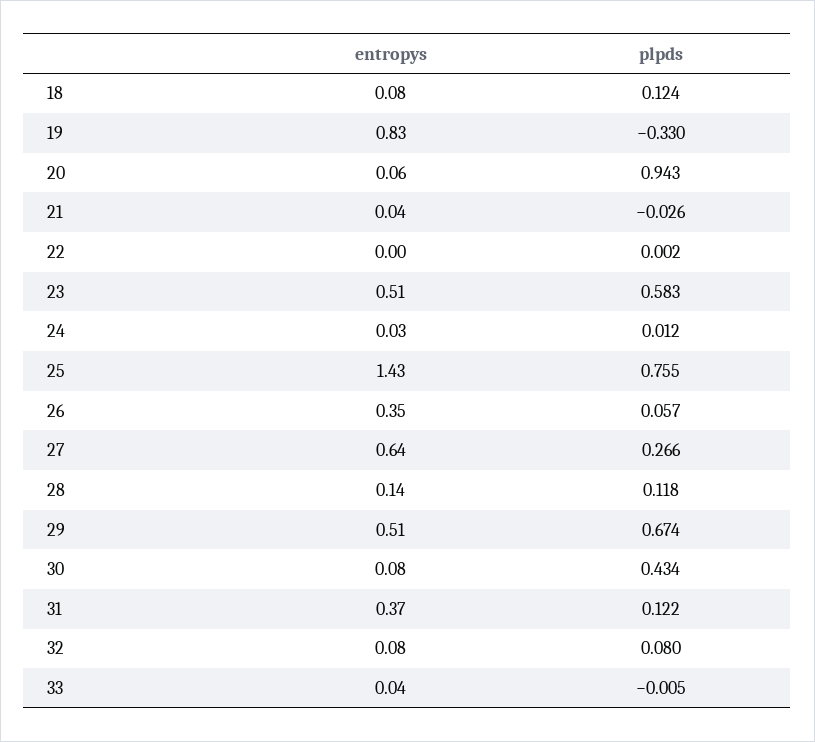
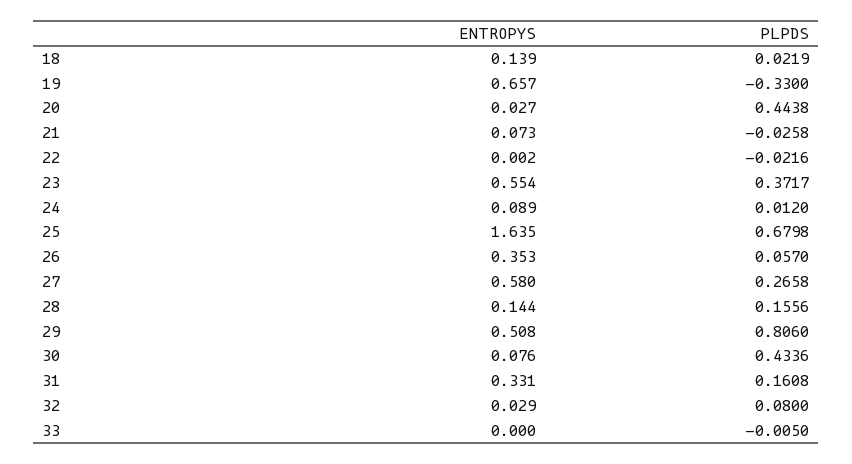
entropys, 18: 0.08 -> 0.139
plpds, 18: 0.124 -> 0.0219
entropys, 19: 0.83 -> 0.657
entropys, 20: 0.06 -> 0.027
plpds, 20: 0.943 -> 0.4438
entropys, 21: 0.04 -> 0.073
plpds, 22: 0.002 -> -0.0216
entropys, 23: 0.51 -> 0.554
plpds, 23: 0.583 -> 0.3717
entropys, 24: 0.03 -> 0.089
entropys, 25: 1.43 -> 1.635
plpds, 25: 0.755 -> 0.6798
entropys, 27: 0.64 -> 0.58
plpds, 28: 0.118 -> 0.1556
plpds, 29: 0.674 -> 0.806
entropys, 31: 0.37 -> 0.331
plpds, 31: 0.122 -> 0.1608
entropys, 32: 0.08 -> 0.029
entropys, 33: 0.04 -> 0

